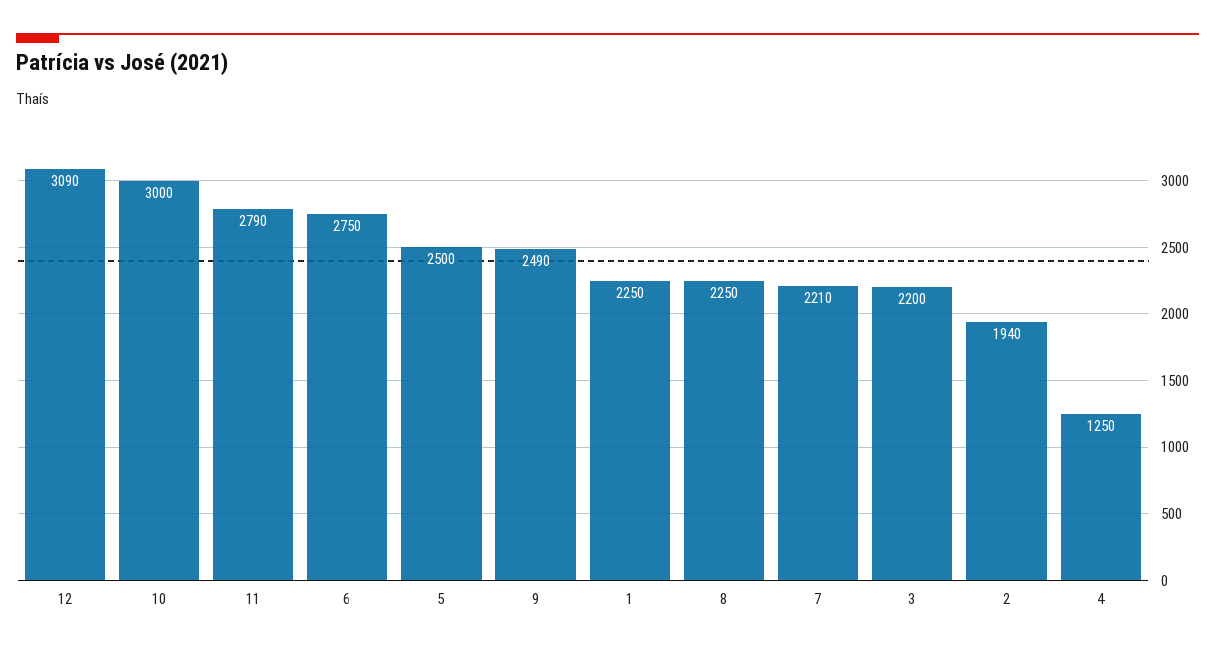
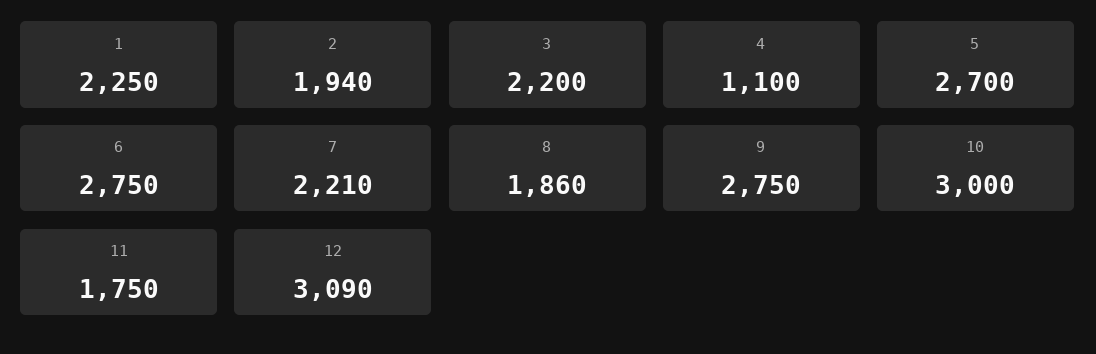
11: 2790 -> 1750
5: 2500 -> 2700
9: 2490 -> 2750
8: 2250 -> 1860
4: 1250 -> 1100

